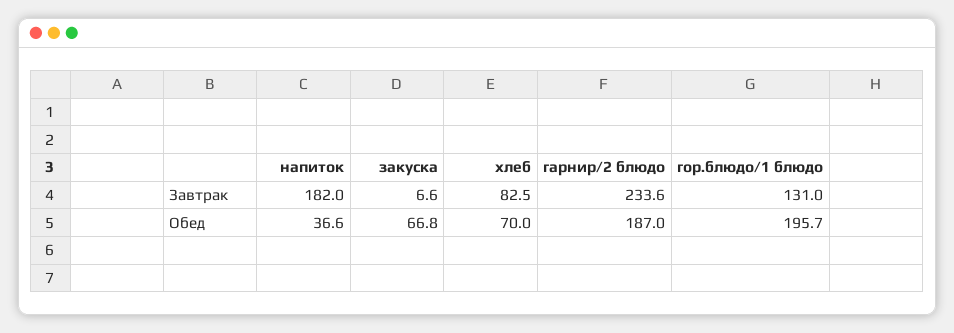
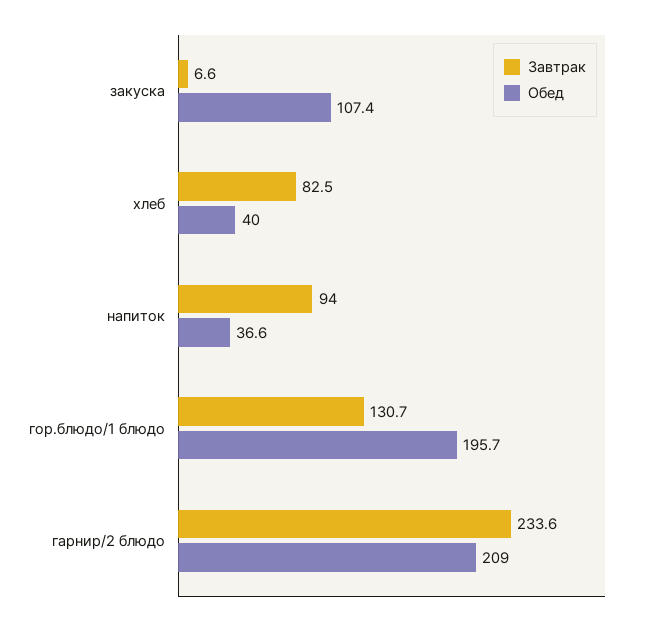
Завтрак, напиток: 182 -> 94
Завтрак, гор.блюдо/1 блюдо: 131 -> 130.7
Обед, закуска: 66.8 -> 107.4
Обед, хлеб: 70 -> 40
Обед, гарнир/2 блюдо: 187 -> 209

